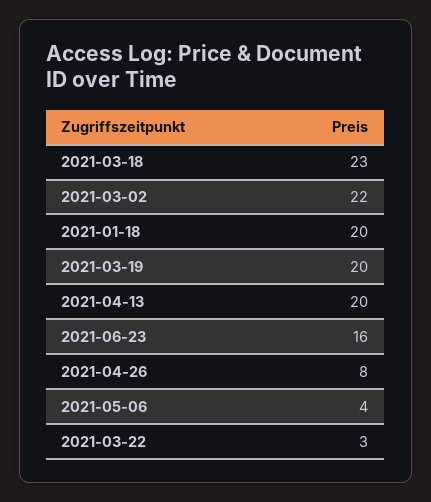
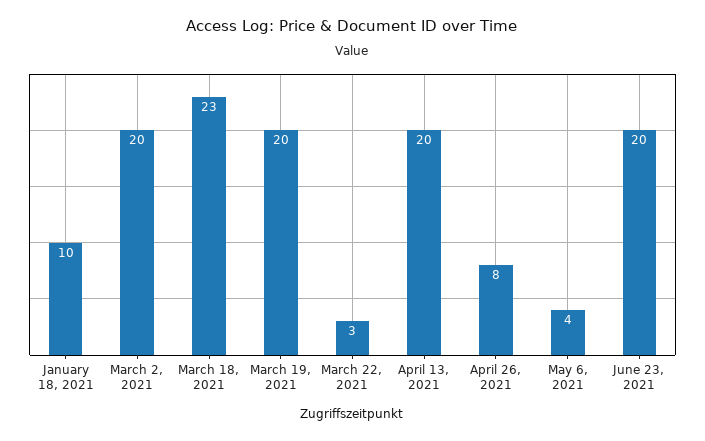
2021-03-02: 22 -> 20
2021-01-18: 20 -> 10
2021-06-23: 16 -> 20

